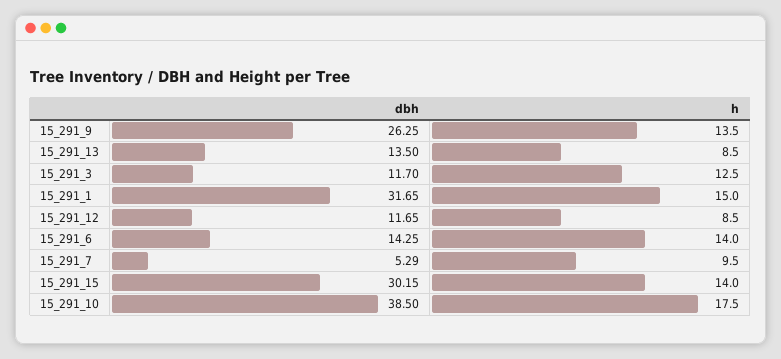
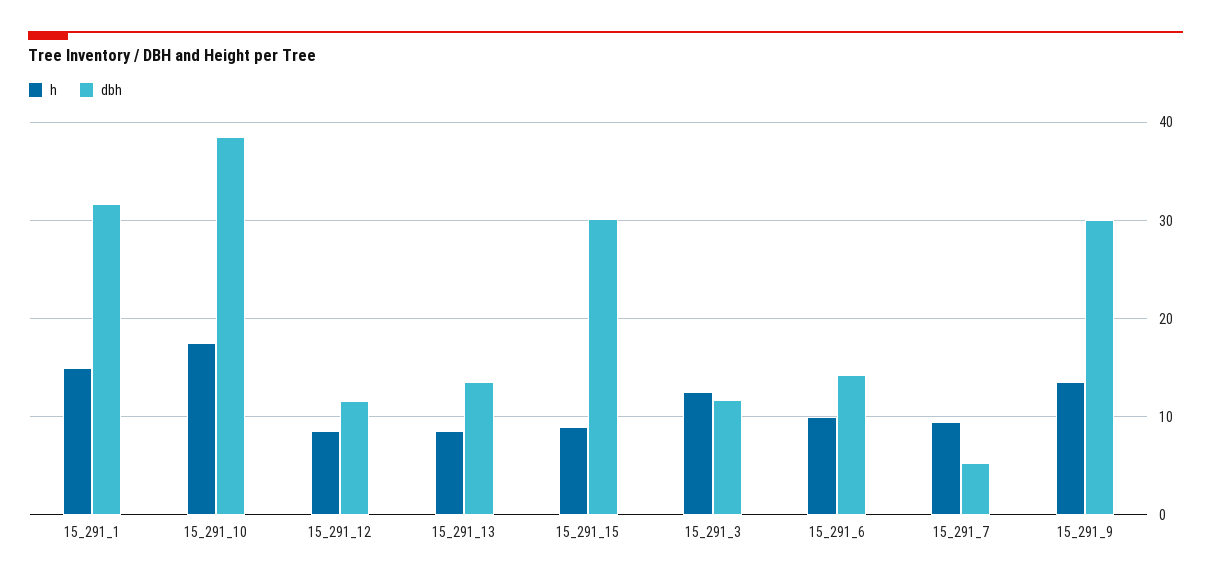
dbh, 15_291_9: 26.25 -> 30
h, 15_291_6: 14 -> 10
h, 15_291_15: 14 -> 9

